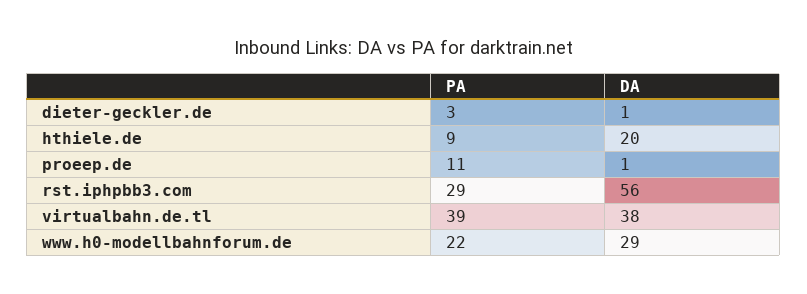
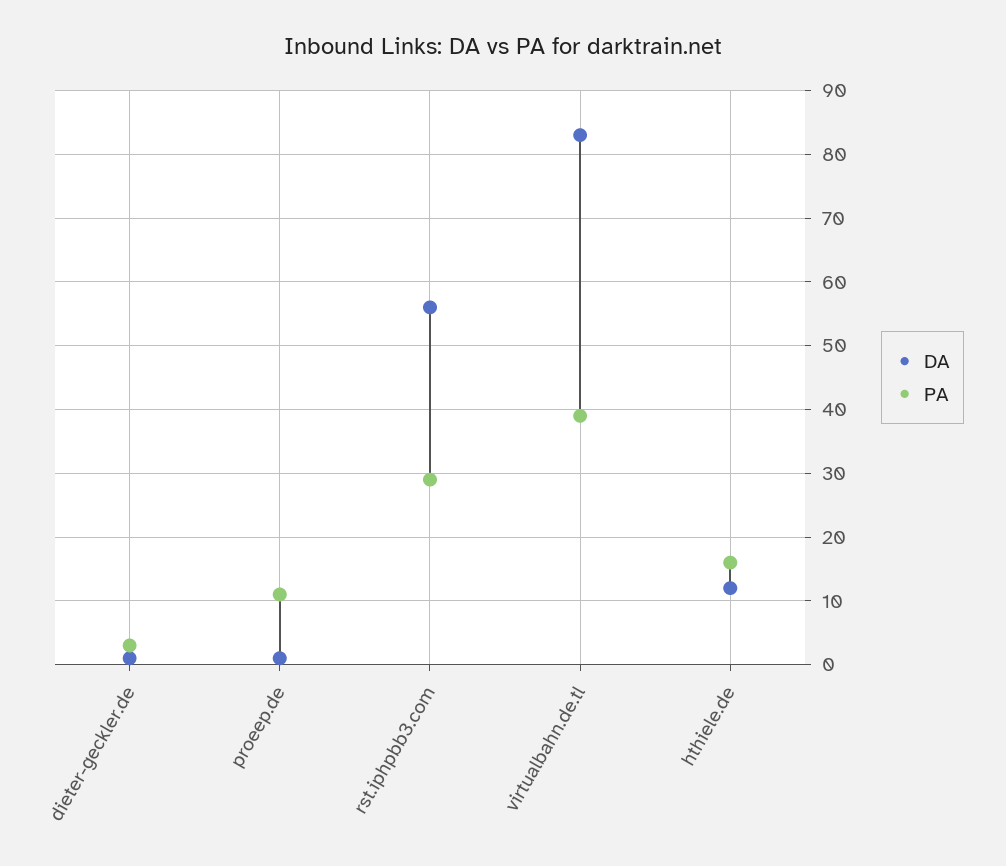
PA, hthiele.de: 9 -> 16
DA, hthiele.de: 20 -> 12
DA, virtualbahn.de.tl: 38 -> 83
PA, www.h0-modellbahnforum.de: 22 -> none
DA, www.h0-modellbahnforum.de: 29 -> none

